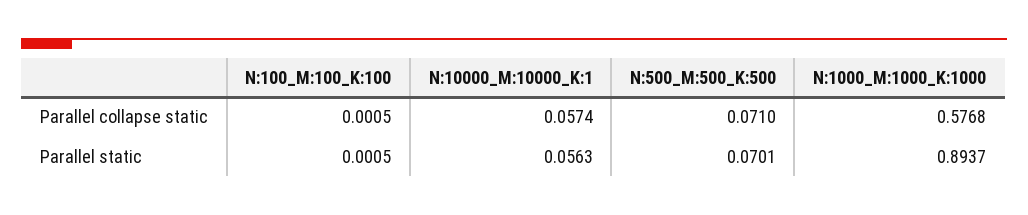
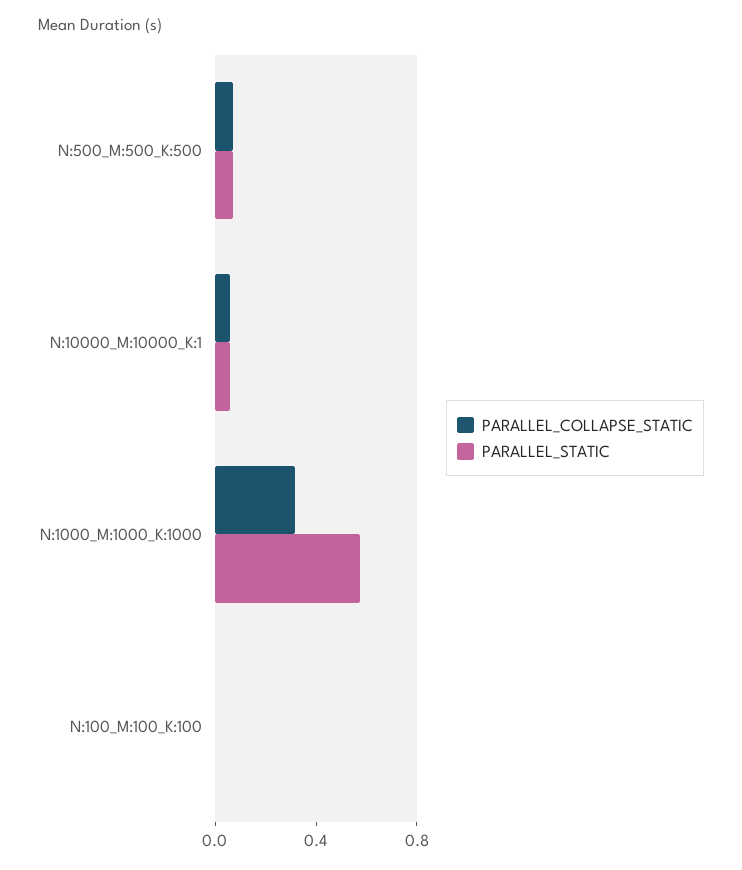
Parallel collapse static, N:1000_M:1000_K:1000: 0.5768 -> 0.3
Parallel static, N:1000_M:1000_K:1000: 0.8937 -> 0.6

